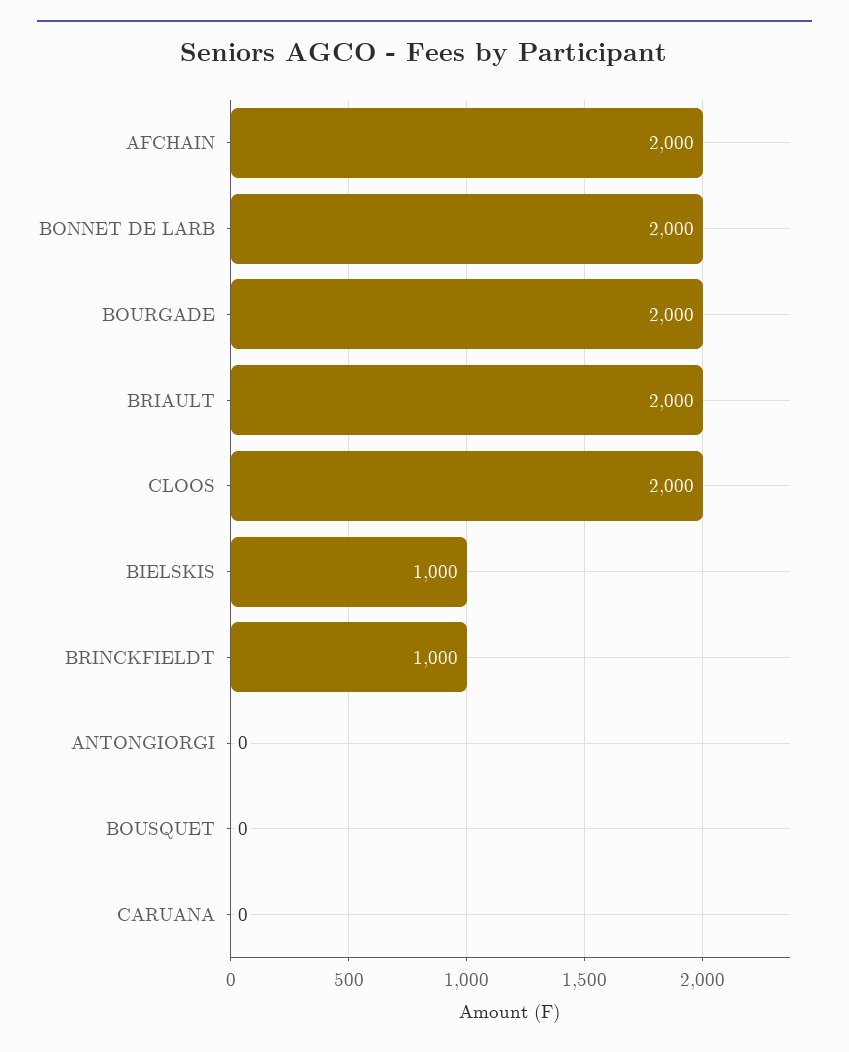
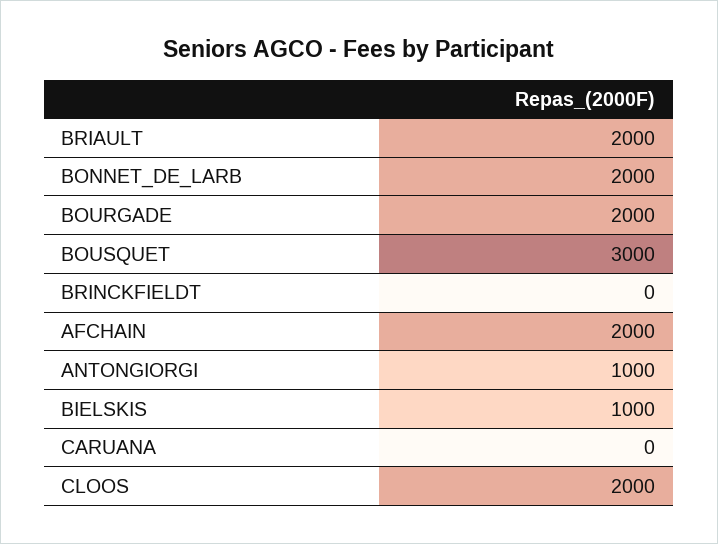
BRINCKFIELDT: 1000 -> 0
ANTONGIORGI: 0 -> 1000
BOUSQUET: 0 -> 3000

